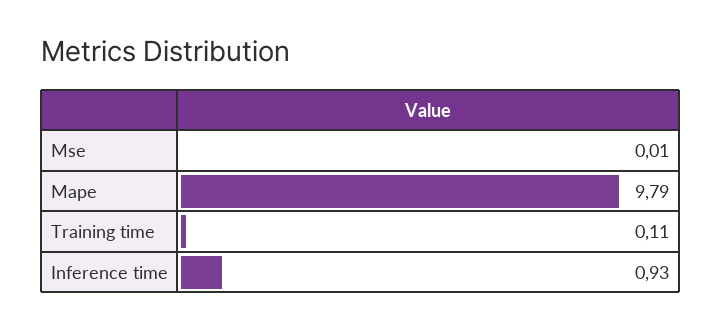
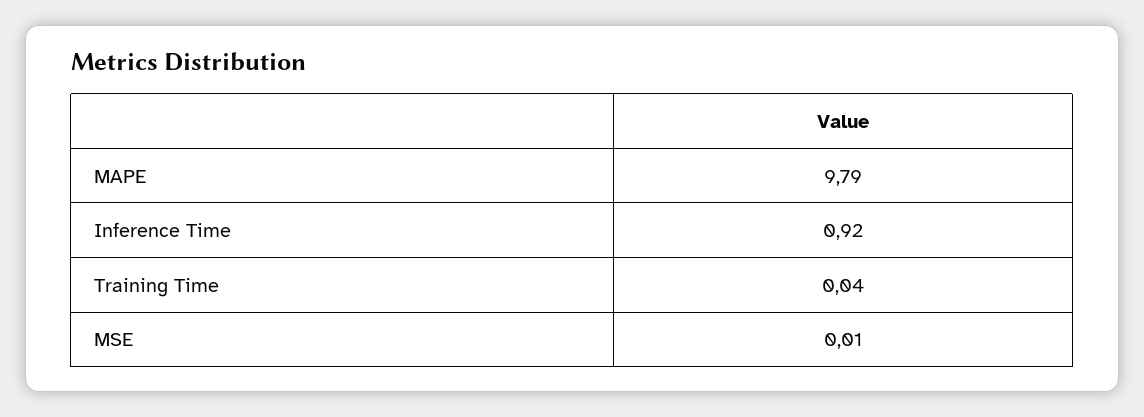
Training time: 0.11 -> 0.04
Inference time: 0.93 -> 0.92

